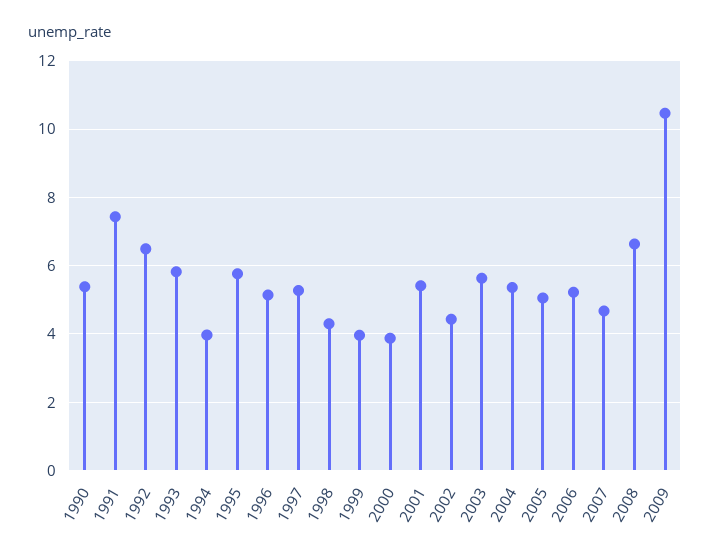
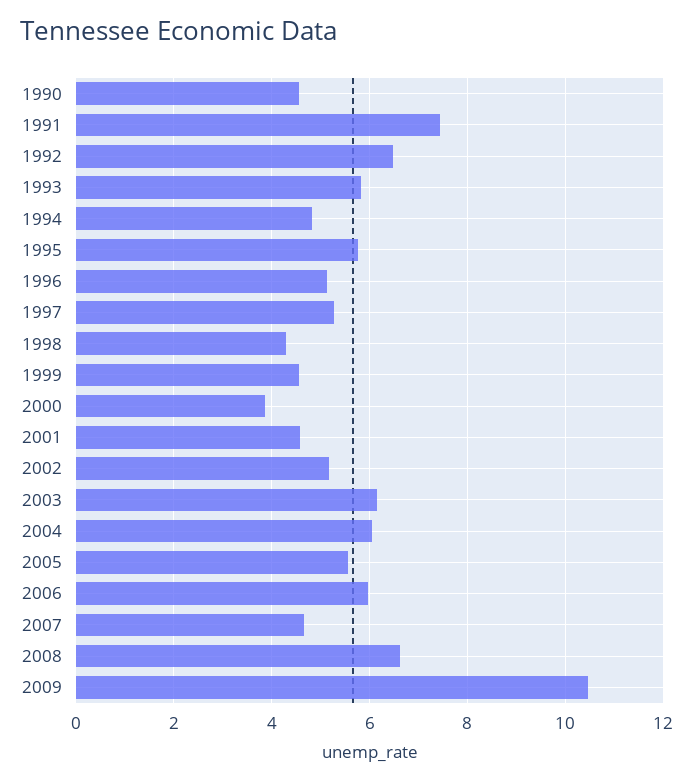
1990: 5.4 -> 4.6
1994: 4 -> 4.8
1999: 4 -> 4.6
2001: 5.4 -> 4.6
2002: 4.4 -> 5.2
2003: 5.6 -> 6.2
2004: 5.4 -> 6
2005: 5 -> 5.6
2006: 5.2 -> 6

